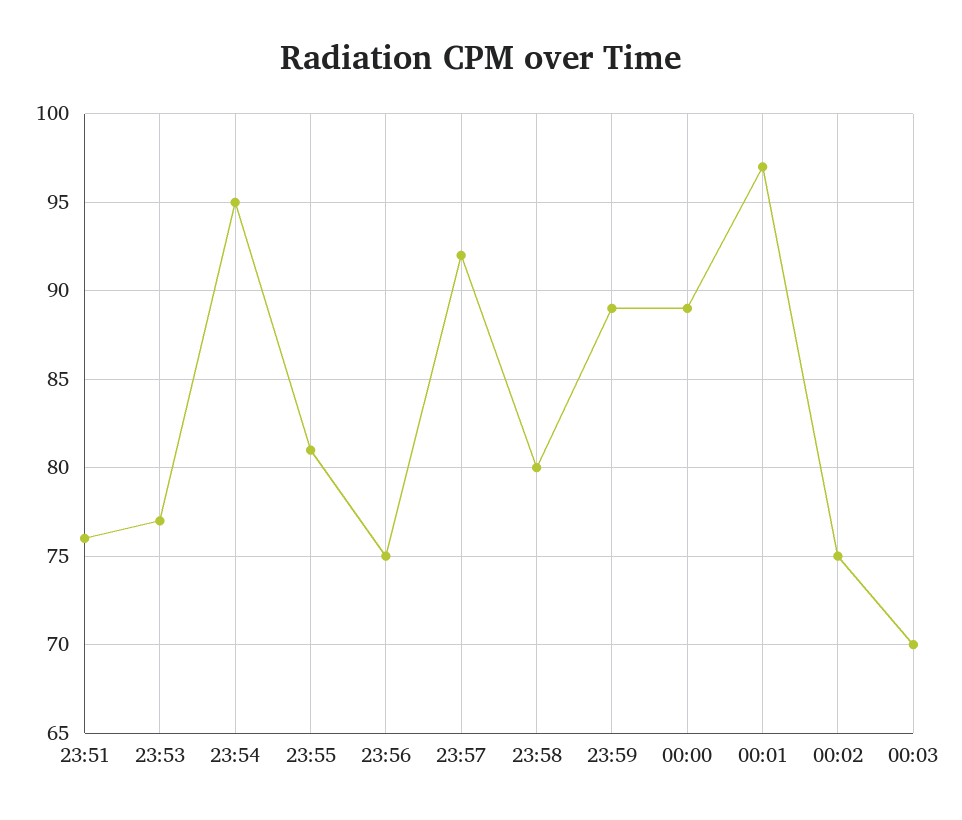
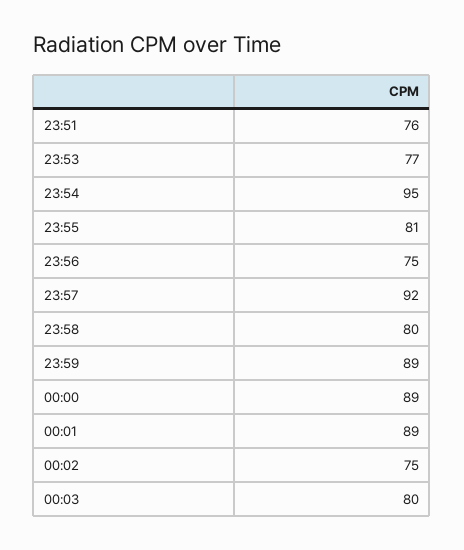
00:01: 97 -> 89
00:03: 70 -> 80

